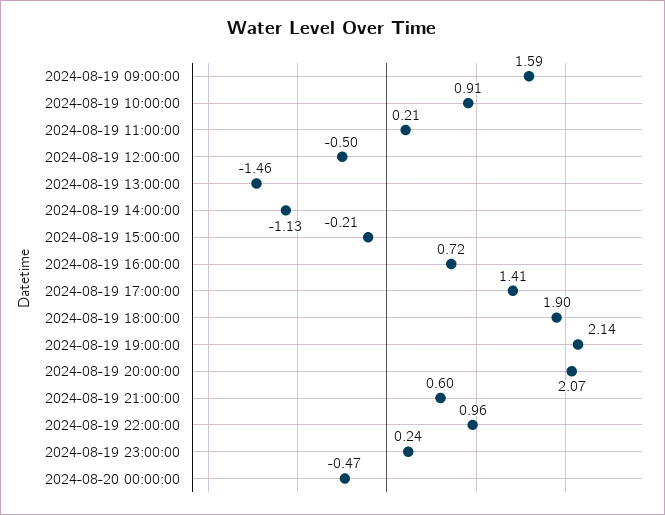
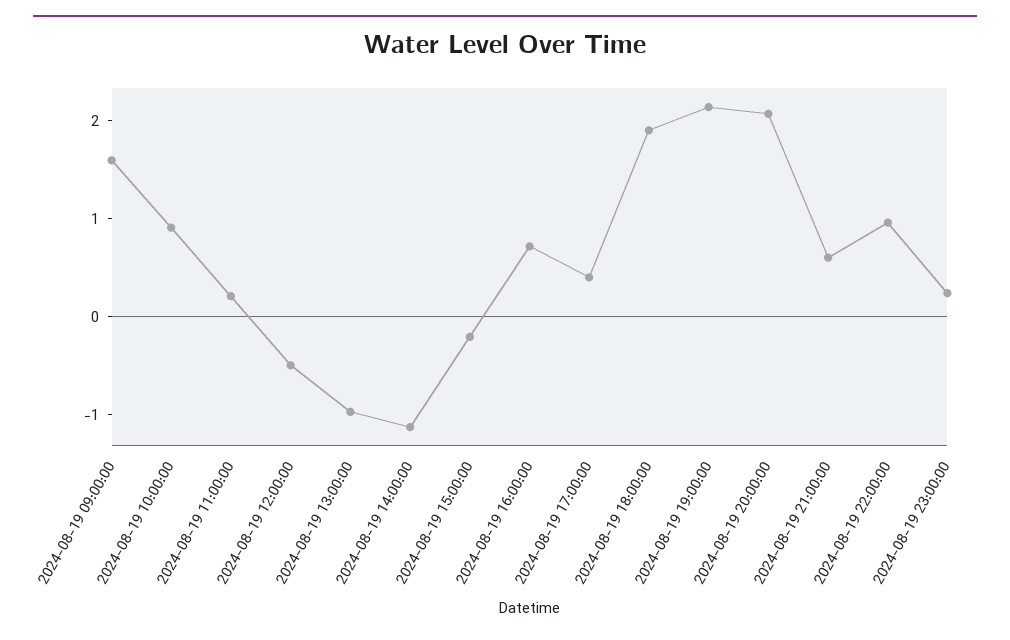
2024-08-19 13:00:00: -1.46 -> -1
2024-08-19 17:00:00: 1.41 -> 0.4
2024-08-20 00:00:00: -0.47 -> none

